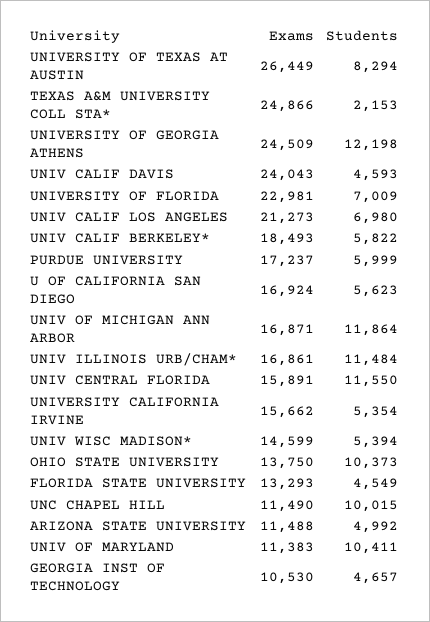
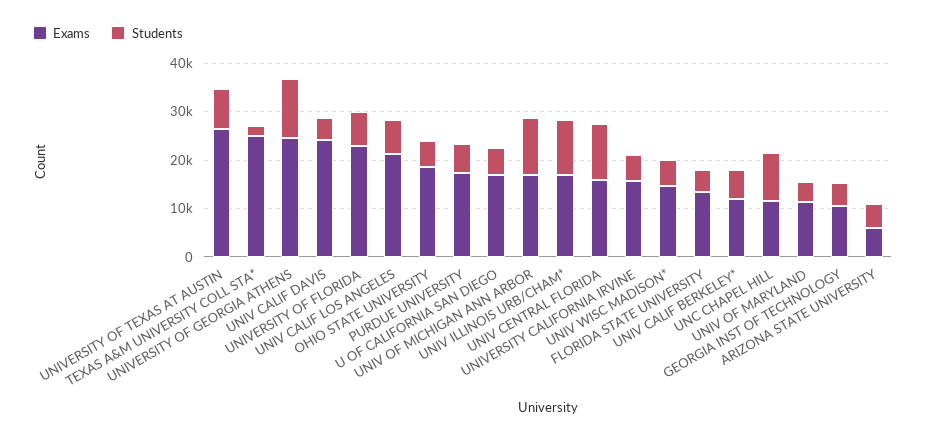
Exams, UNIV CALIF BERKELEY*: 18493 -> 12000
Exams, OHIO STATE UNIVERSITY: 13750 -> 18000
Students, OHIO STATE UNIVERSITY: 10373 -> 6000
Exams, ARIZONA STATE UNIVERSITY: 11488 -> 6000
Students, UNIV OF MARYLAND: 10411 -> 4000

